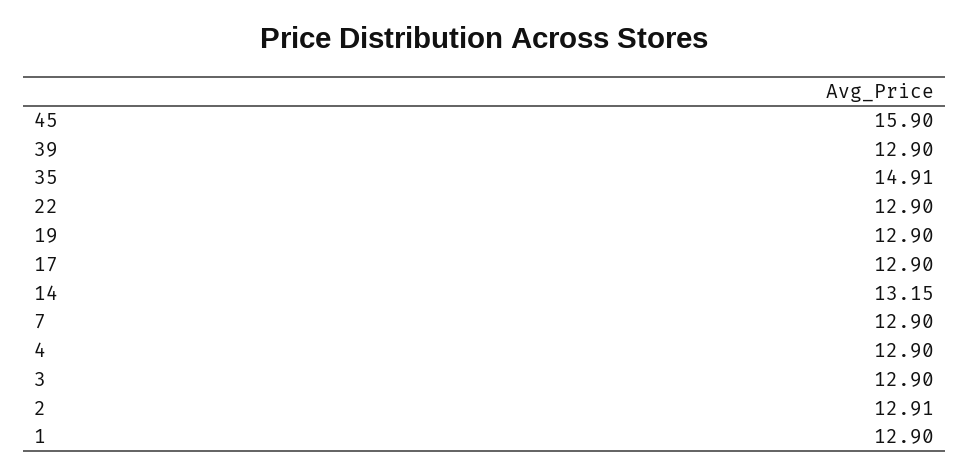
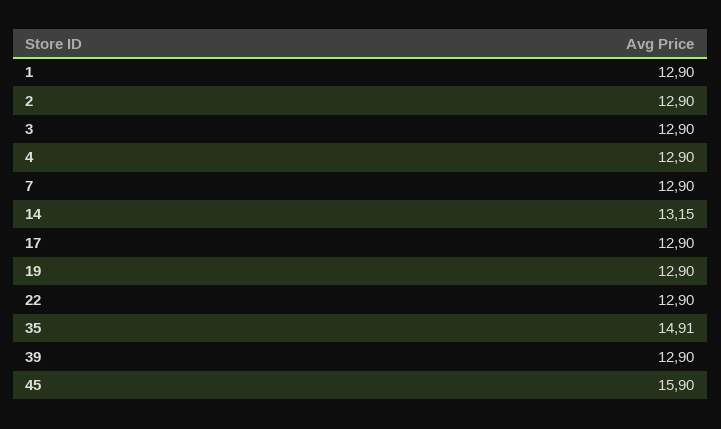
2: 12.91 -> 12.9

